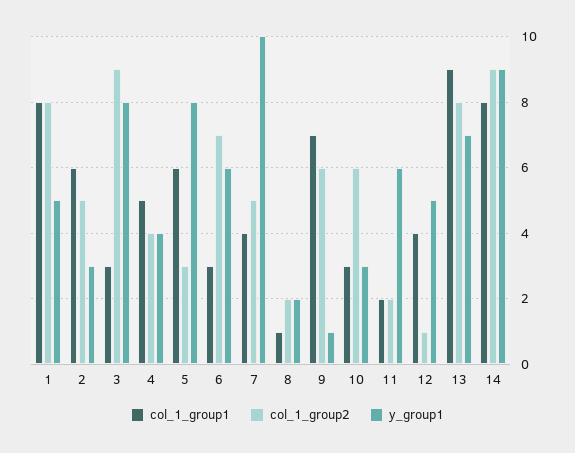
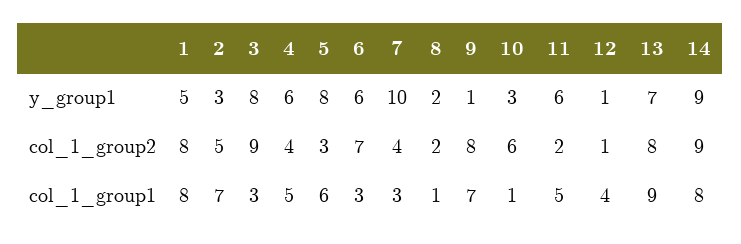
col_1_group1, 2: 6 -> 7
y_group1, 4: 4 -> 6
col_1_group1, 7: 4 -> 3
col_1_group2, 7: 5 -> 4
col_1_group2, 9: 6 -> 8
col_1_group1, 10: 3 -> 1
col_1_group1, 11: 2 -> 5
y_group1, 12: 5 -> 1

